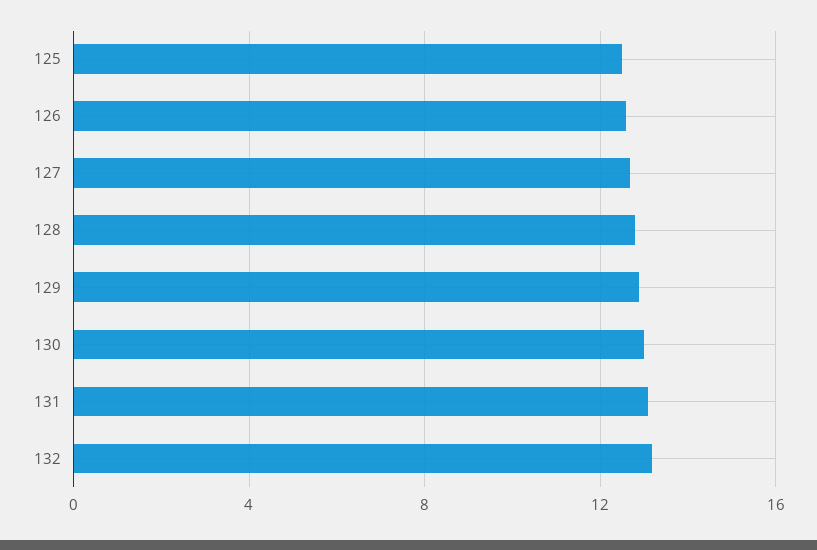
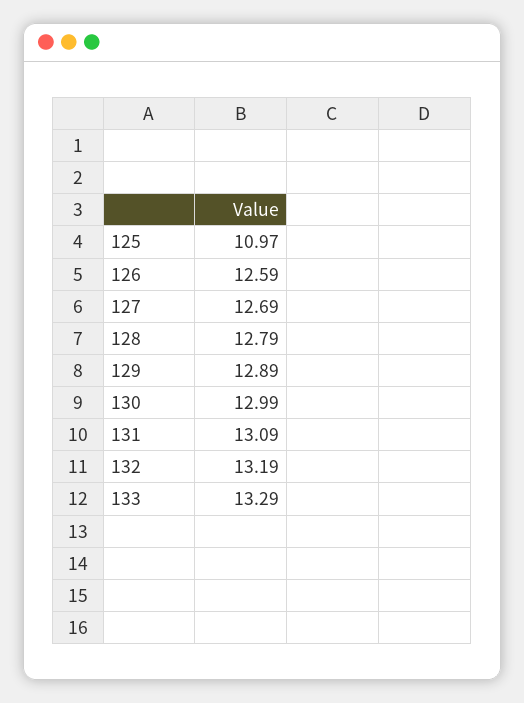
125: 12.5 -> 10.97
133: none -> 13.29

